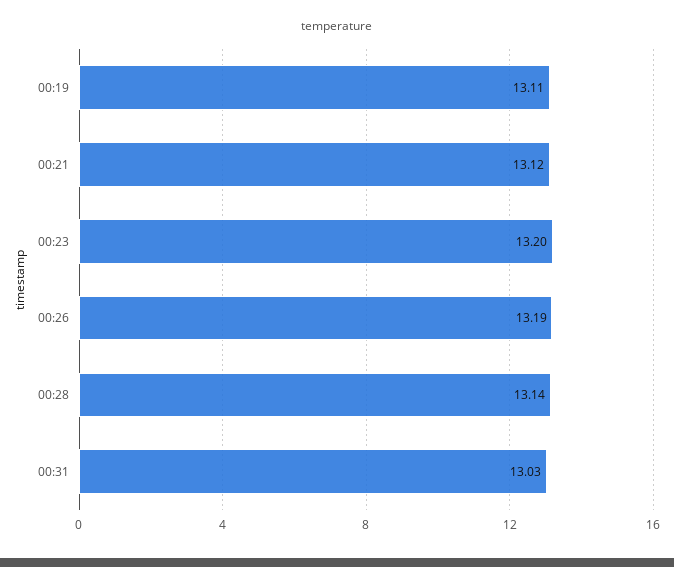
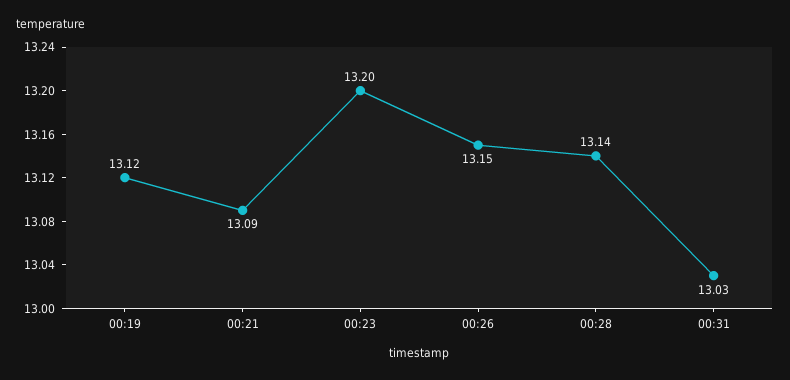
00:19: 13.11 -> 13.12
00:21: 13.12 -> 13.09
00:26: 13.19 -> 13.15

